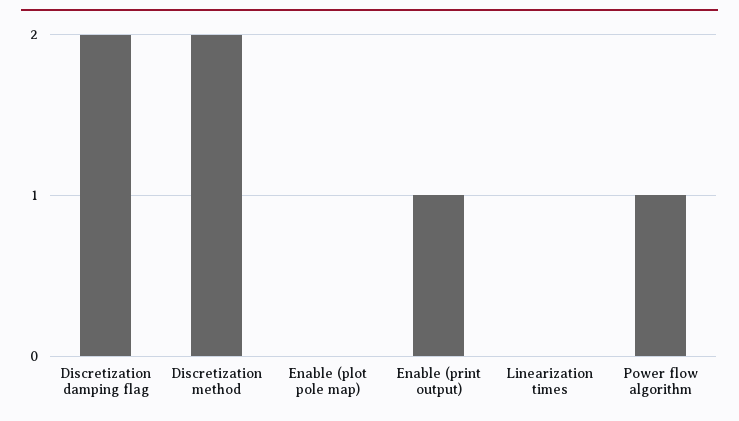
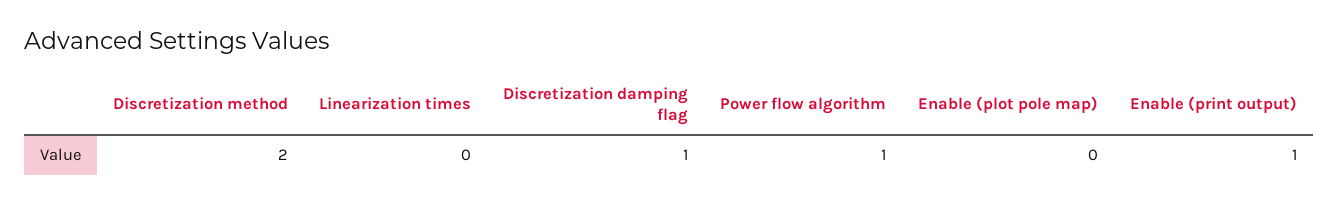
Discretization damping flag: 2 -> 1

